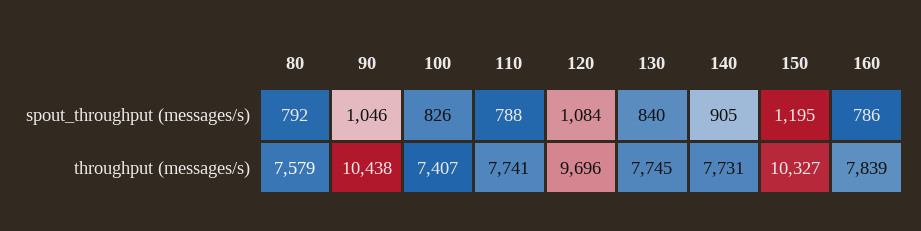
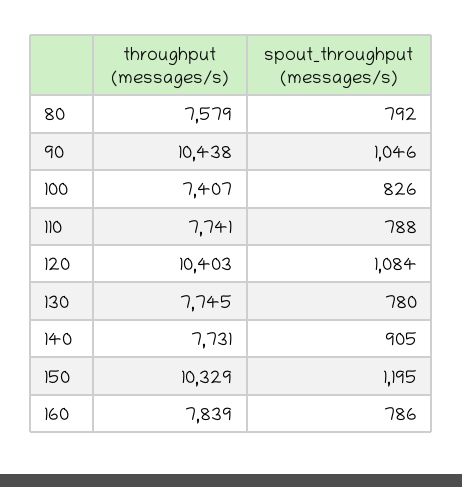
130, spout_throughput (messages/s): 840 -> 780
120, throughput (messages/s): 9696 -> 10403
150, throughput (messages/s): 10327 -> 10329

